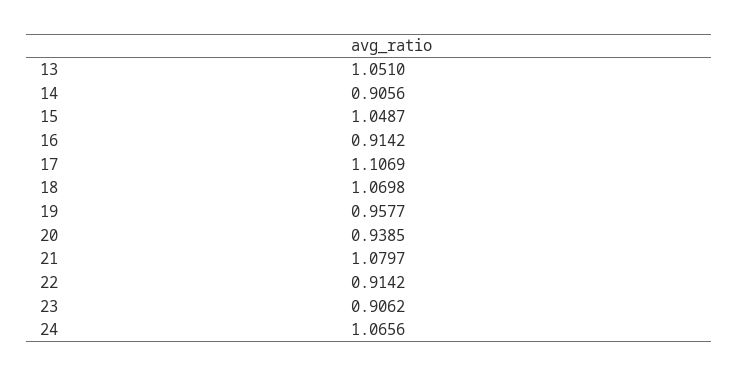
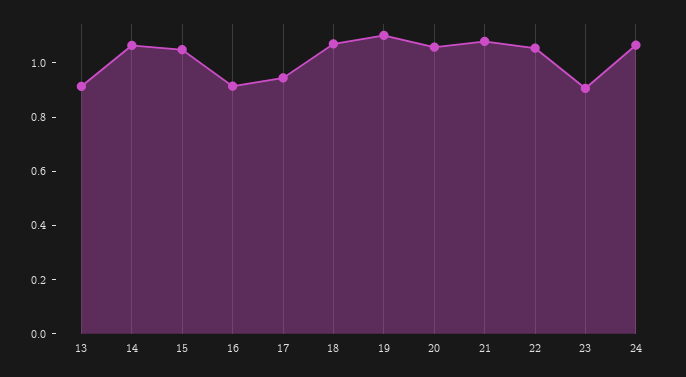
13: 1.051 -> 0.9
14: 0.9056 -> 1.05
17: 1.1069 -> 0.95
19: 0.9577 -> 1.1
20: 0.9385 -> 1.05
22: 0.9142 -> 1.05

